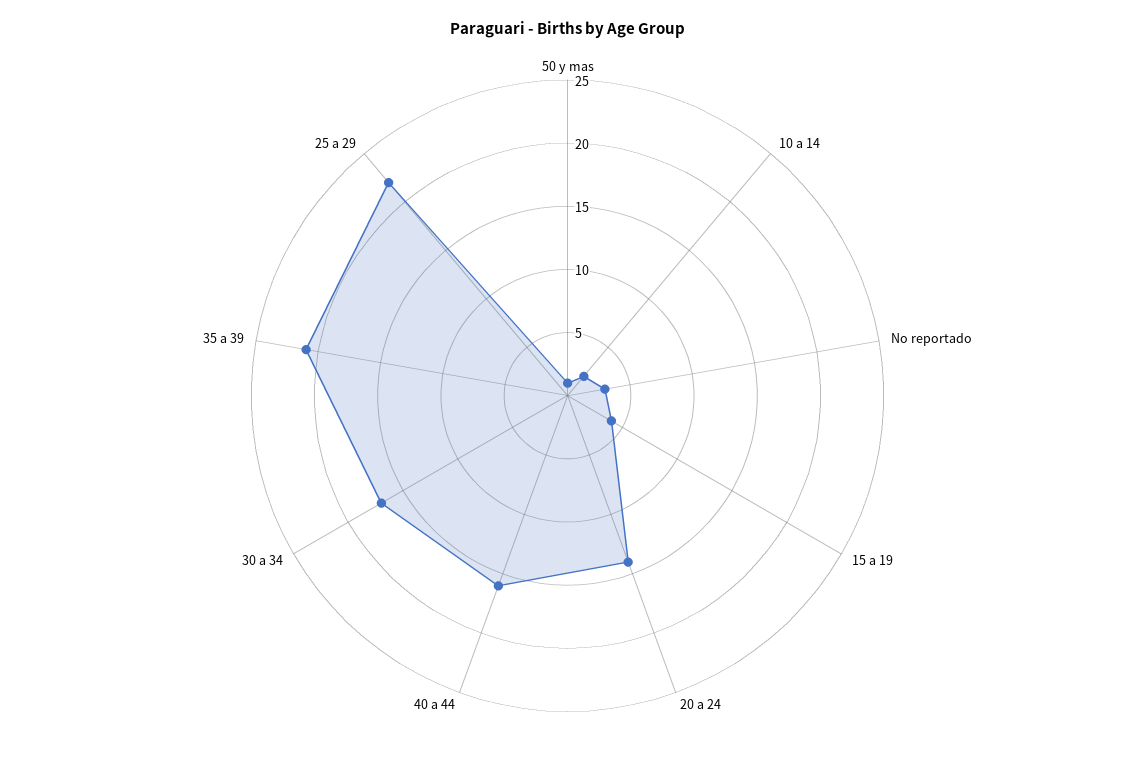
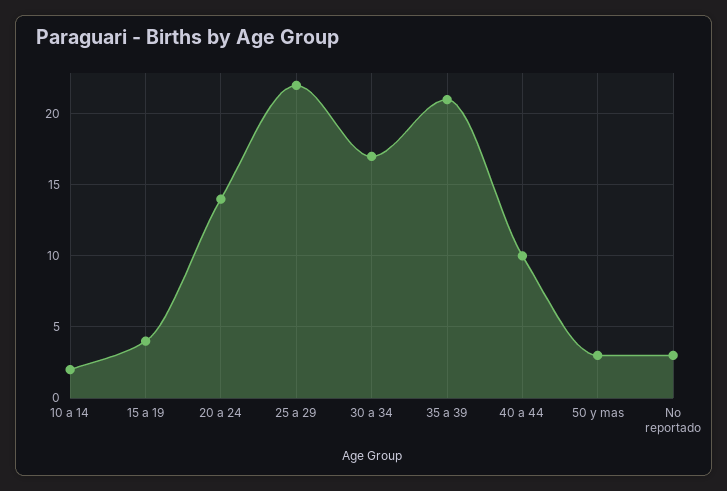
50 y mas: 1 -> 3
40 a 44: 16 -> 10

